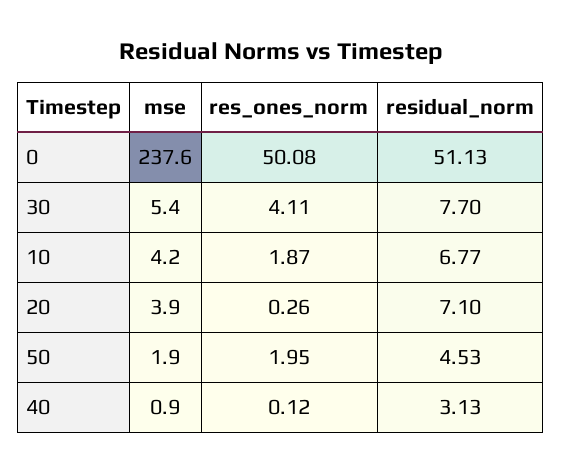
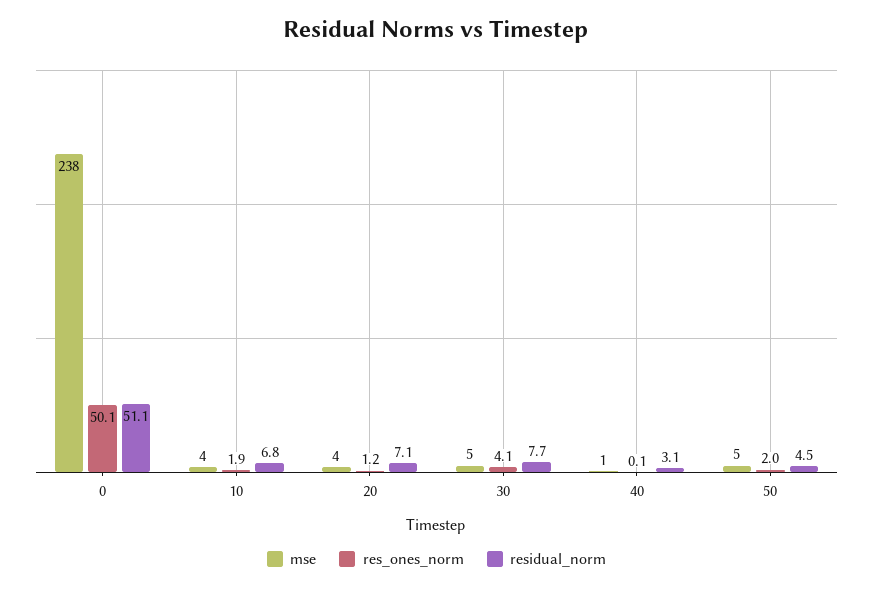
res_ones_norm, 20: 0.26 -> 1.2
mse, 50: 1.9 -> 5

